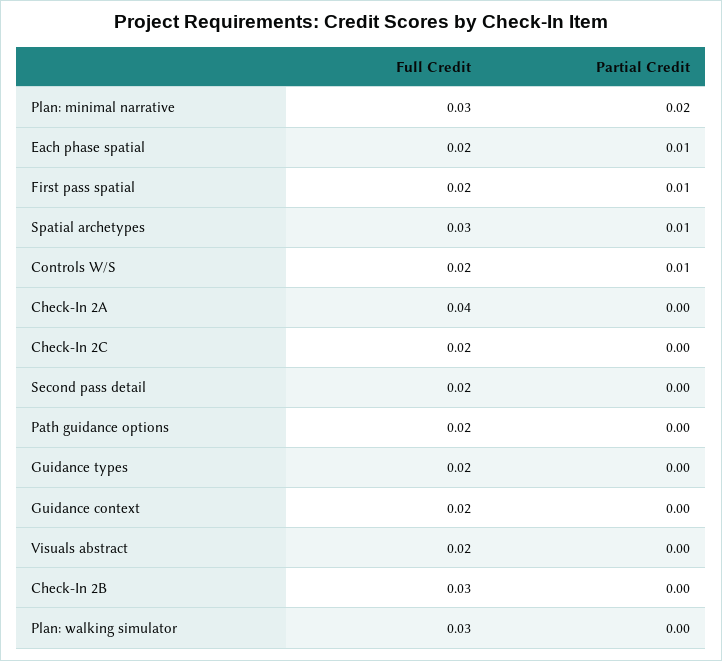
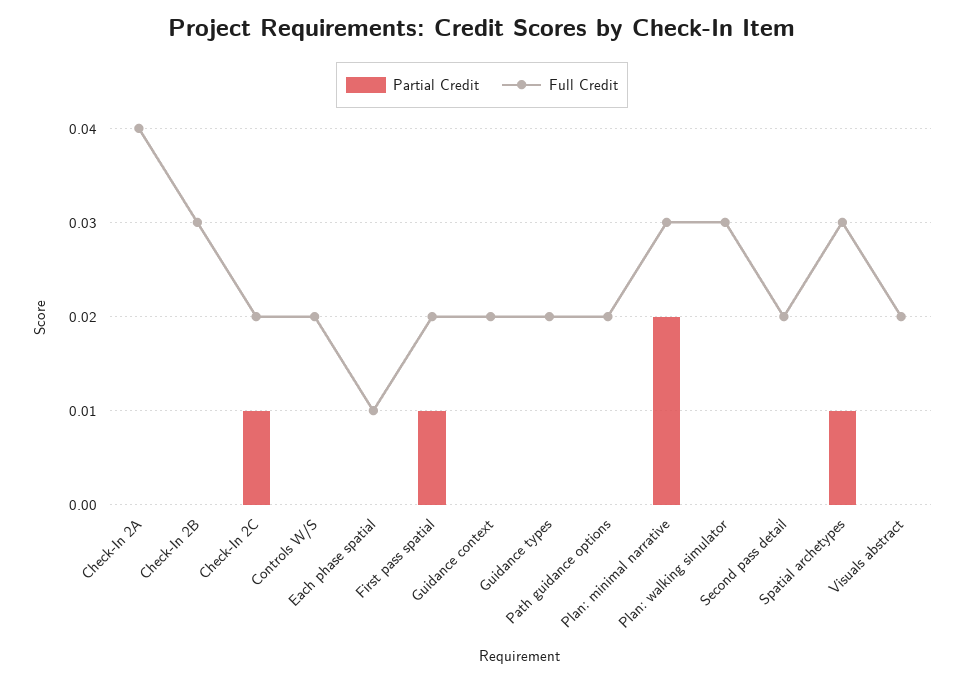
Full Credit, Each phase spatial: 0.02 -> 0.01
Partial Credit, Each phase spatial: 0.01 -> 0
Partial Credit, Controls W/S: 0.01 -> 0
Partial Credit, Check-In 2C: 0 -> 0.01

